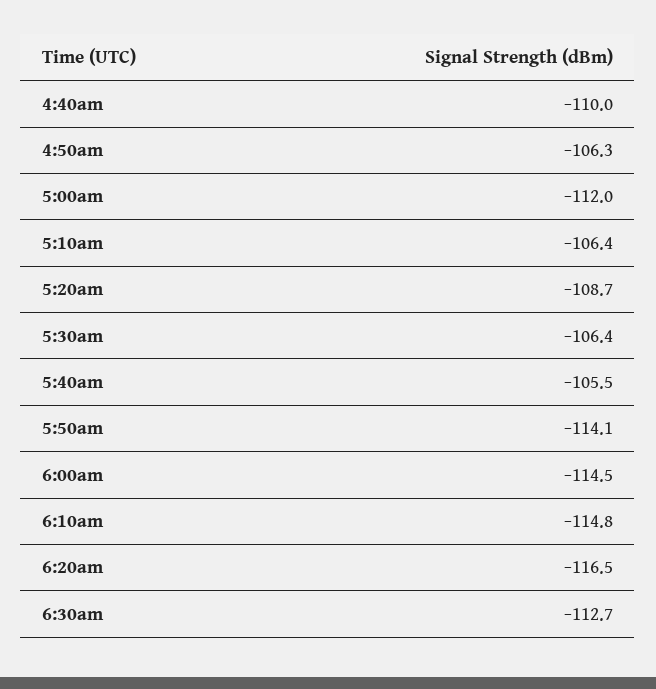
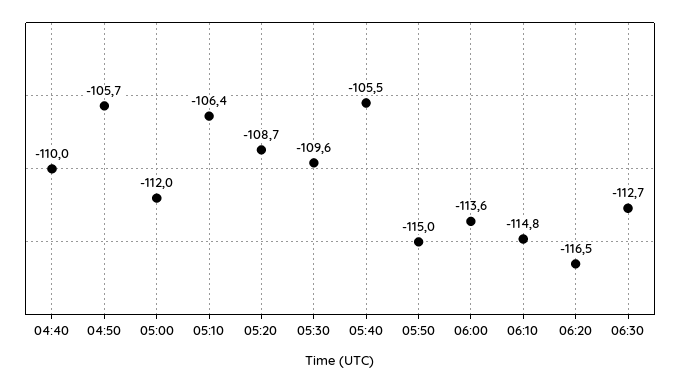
4:50am: -106.3 -> -105.7
5:30am: -106.4 -> -109.6
5:50am: -114.1 -> -115
6:00am: -114.5 -> -113.6

